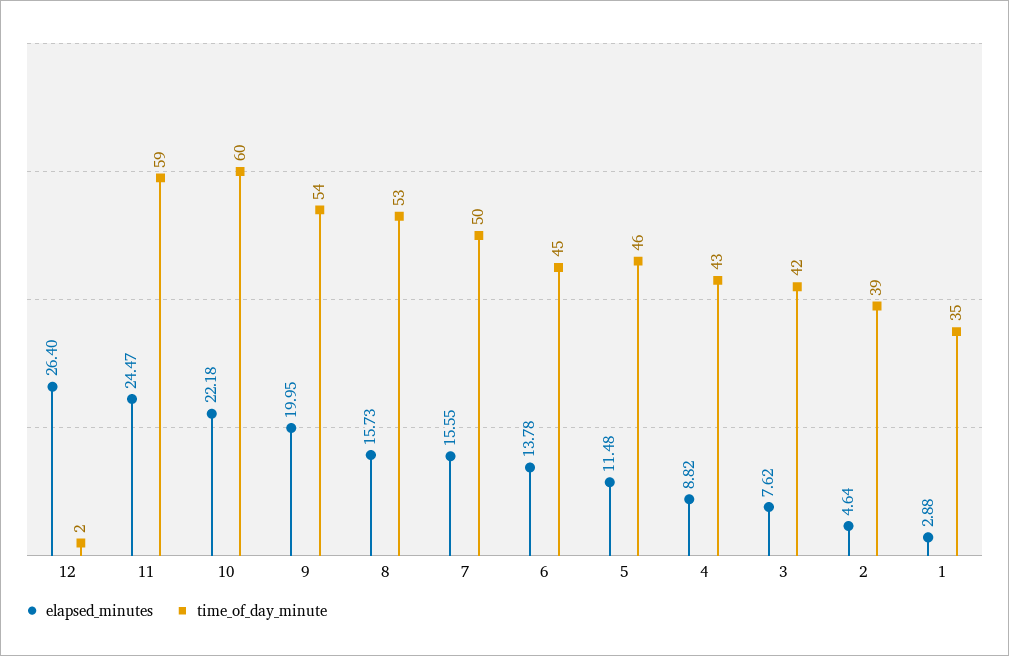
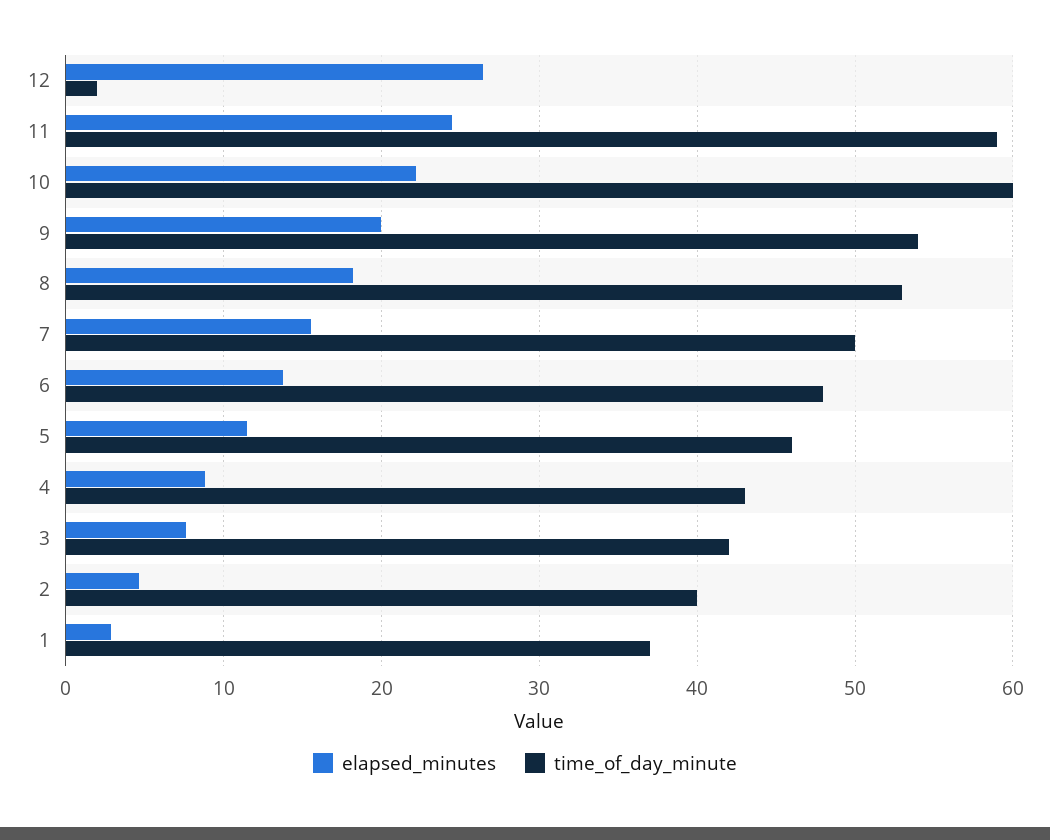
elapsed_minutes, 8: 15.73 -> 18
time_of_day_minute, 6: 45 -> 48
time_of_day_minute, 2: 39 -> 40
time_of_day_minute, 1: 35 -> 37

